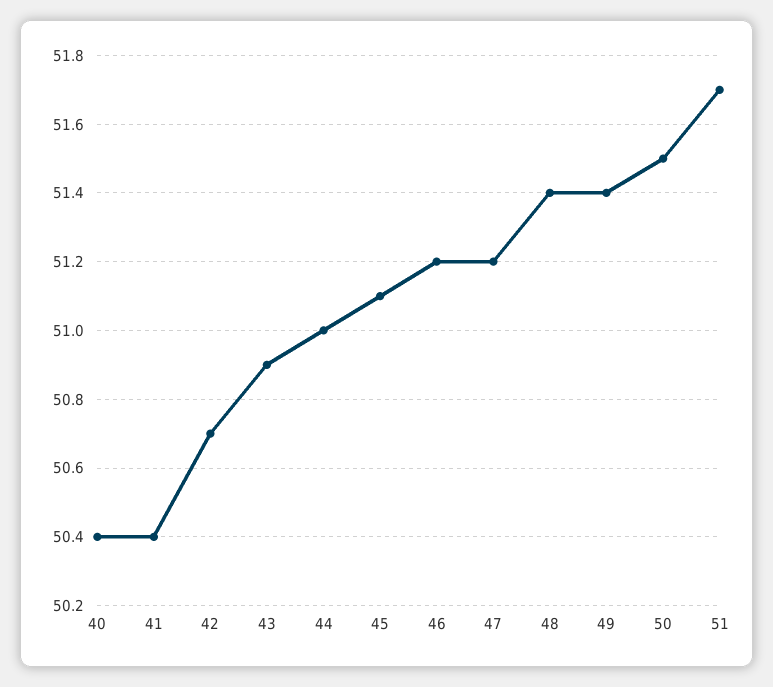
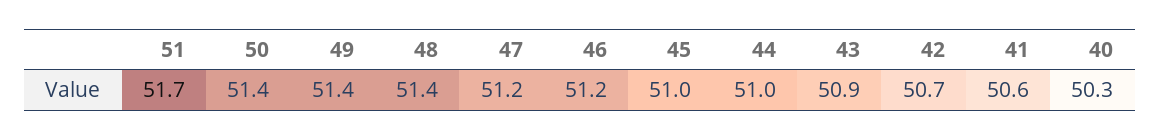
40: 50.4 -> 50.3
41: 50.4 -> 50.6
45: 51.1 -> 51
50: 51.5 -> 51.4

